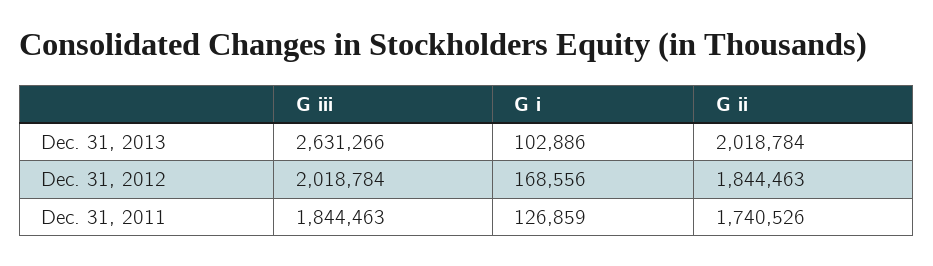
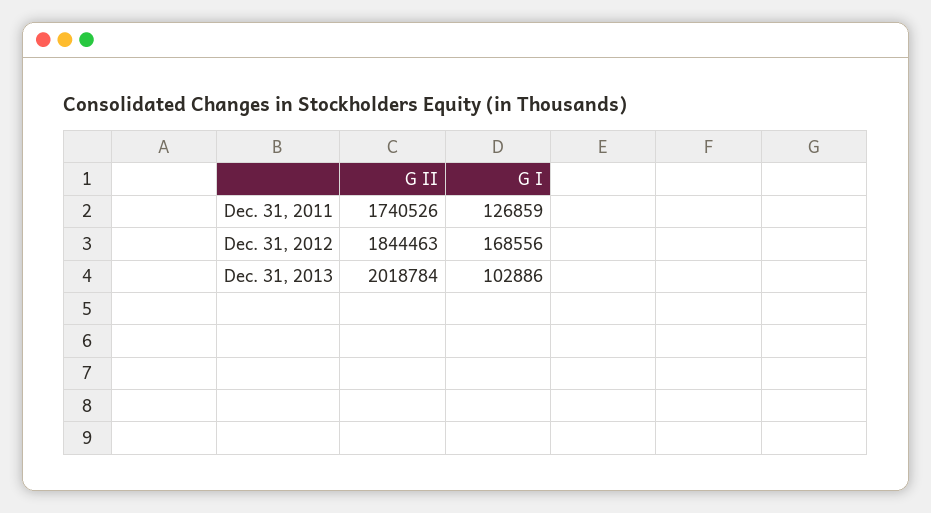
G iii, Dec. 31, 2013: 2631266 -> none
G iii, Dec. 31, 2012: 2018784 -> none
G iii, Dec. 31, 2011: 1844463 -> none

